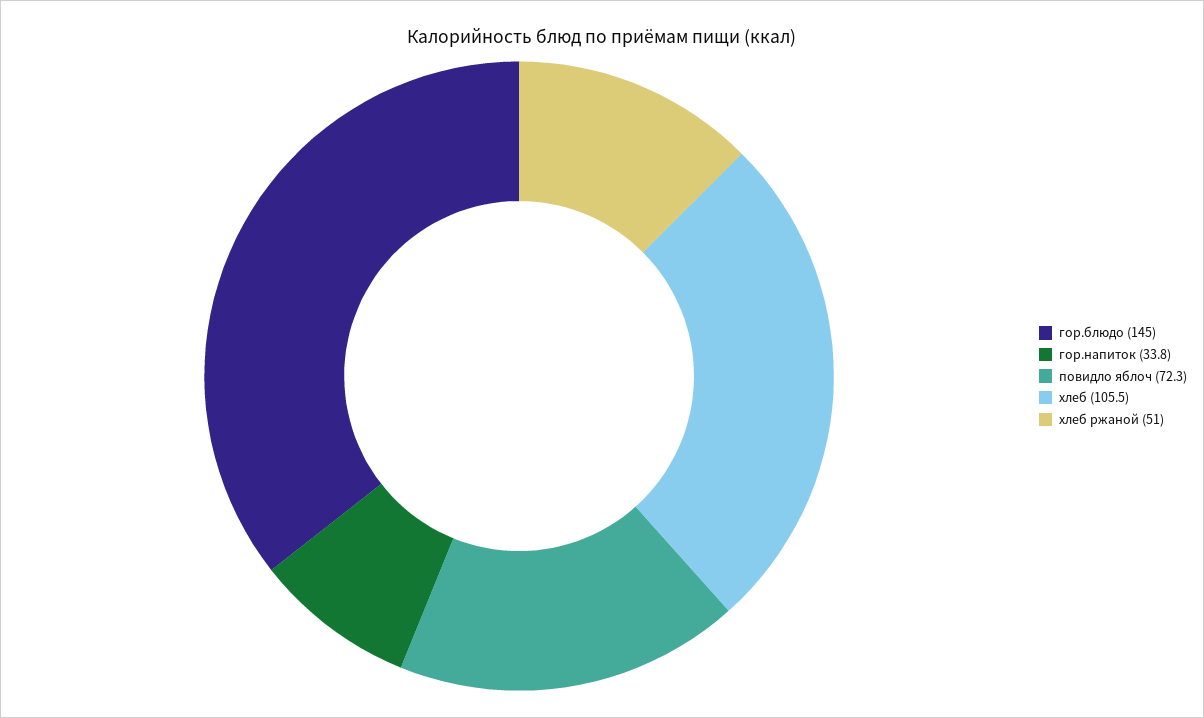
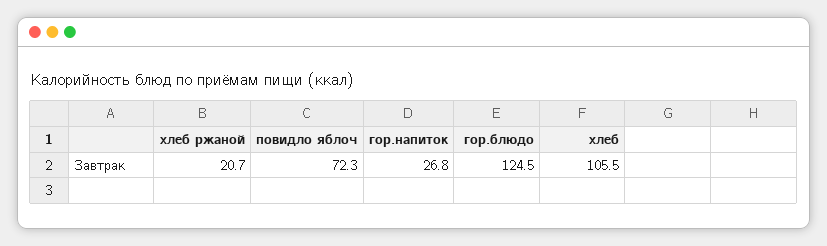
гор.блюдо: 145 -> 124.5
гор.напиток: 33.8 -> 26.8
хлеб ржаной: 51 -> 20.7

